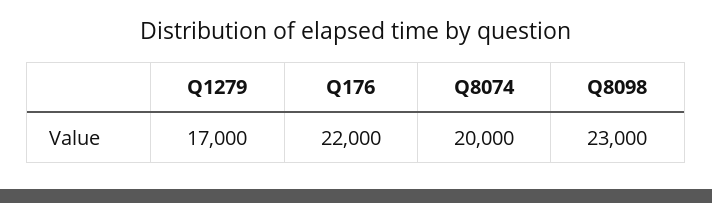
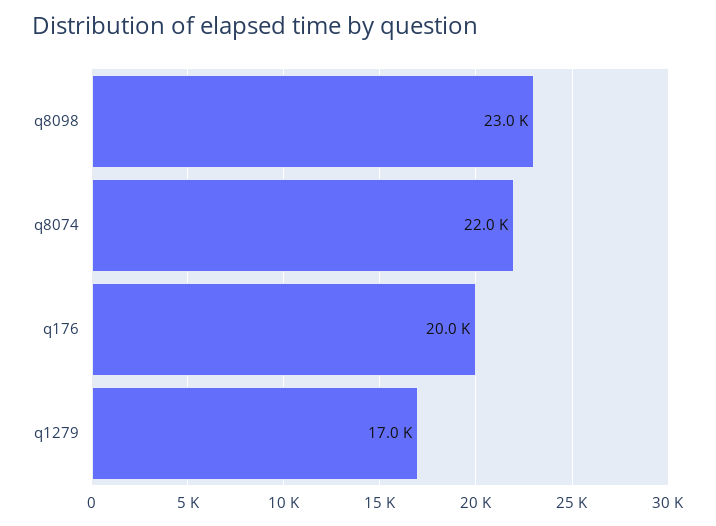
Q176: 22000 -> 20000
Q8074: 20000 -> 22000

